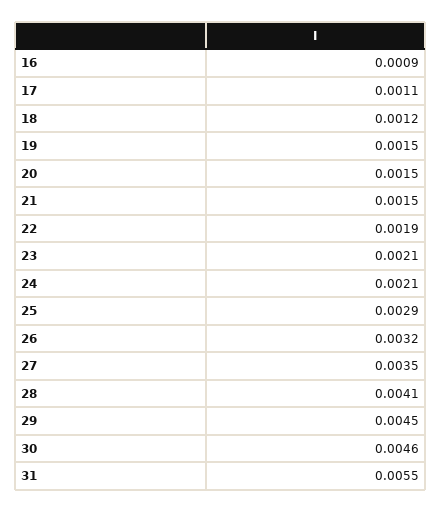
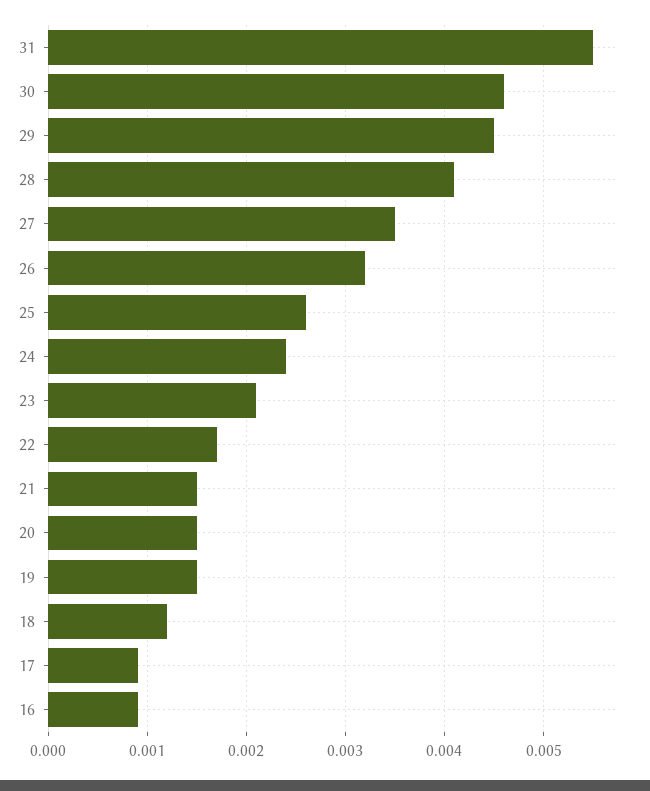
17: 0.0011 -> 0.0009
22: 0.0019 -> 0.0017
24: 0.0021 -> 0.0024
25: 0.0029 -> 0.0026

